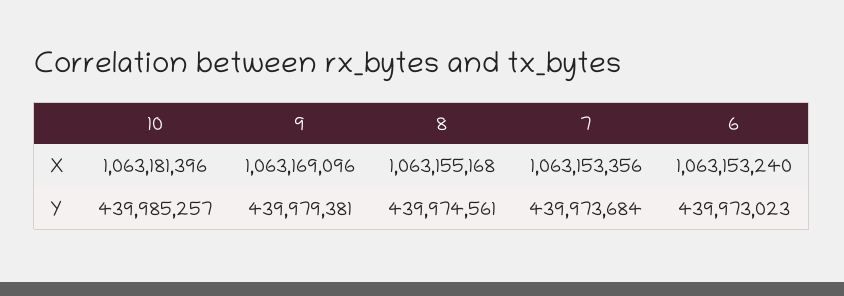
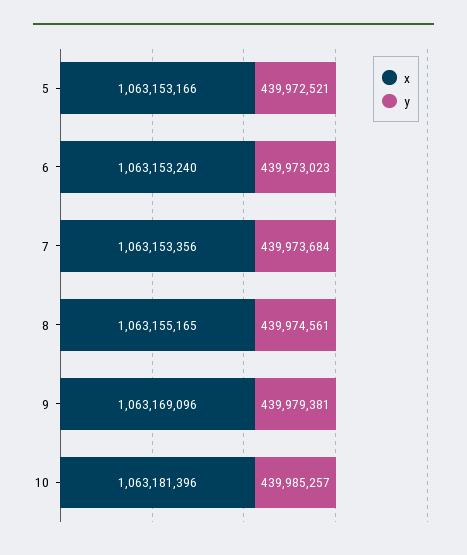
X, 8: 1063155168 -> 1063155165
X, 5: none -> 1063153166
Y, 5: none -> 439972521

